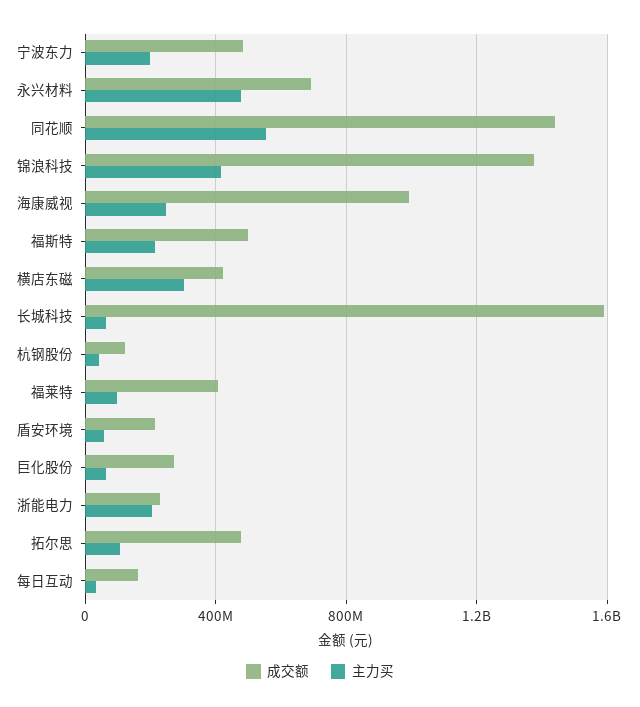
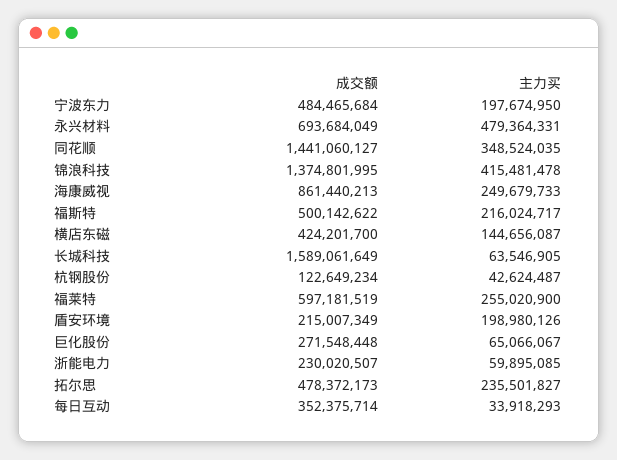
主力买, 同花顺: 550000000 -> 348524035
成交额, 海康威视: 1000000000 -> 861440213
主力买, 横店东磁: 300000000 -> 144656087
成交额, 福莱特: 400000000 -> 597181519
主力买, 福莱特: 100000000 -> 255020900
主力买, 盾安环境: 50000000 -> 198980126
主力买, 浙能电力: 200000000 -> 59895085
主力买, 拓尔思: 100000000 -> 235501827
成交额, 每日互动: 150000000 -> 352375714

